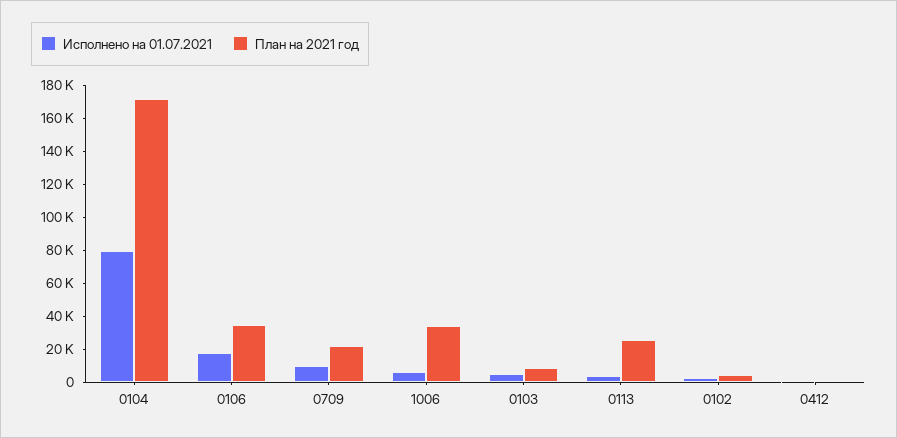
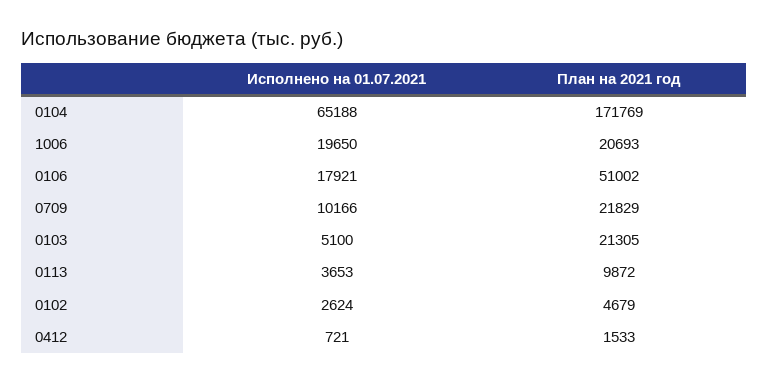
Исполнено на 01.07.2021, 0104: 80000 -> 65188
План на 2021 год, 0106: 35000 -> 51002
Исполнено на 01.07.2021, 1006: 5000 -> 19650
План на 2021 год, 1006: 35000 -> 20693
План на 2021 год, 0103: 10000 -> 21305
План на 2021 год, 0113: 25000 -> 9872

